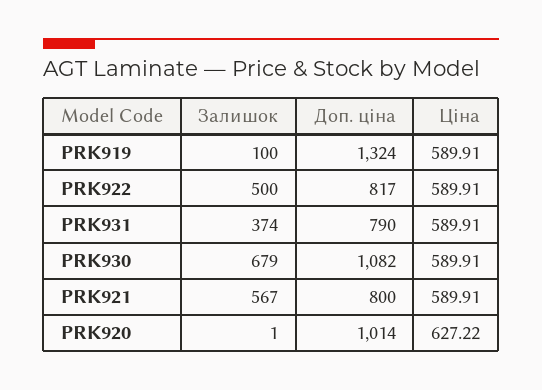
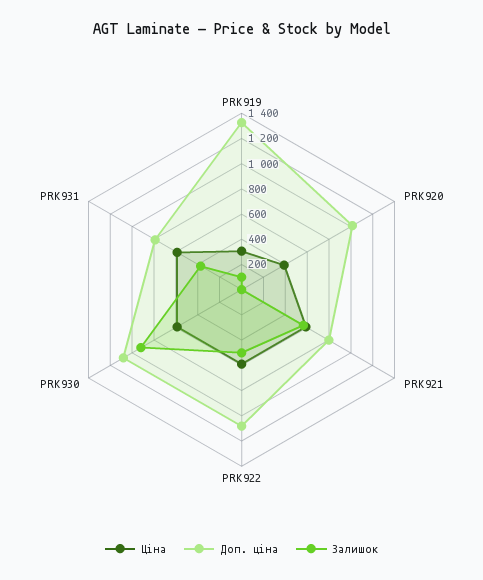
Ціна, PRK919: 589.91 -> 300
Доп. ціна, PRK922: 817 -> 1100
Залишок, PRK930: 679 -> 900
Ціна, PRK920: 627.22 -> 400

